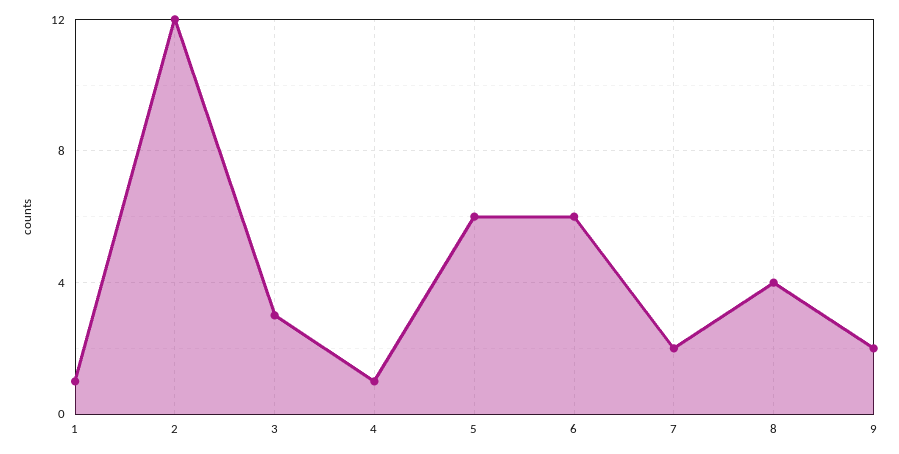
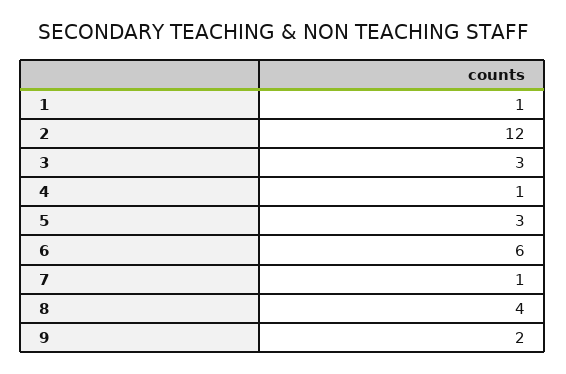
5: 6 -> 3
7: 2 -> 1

